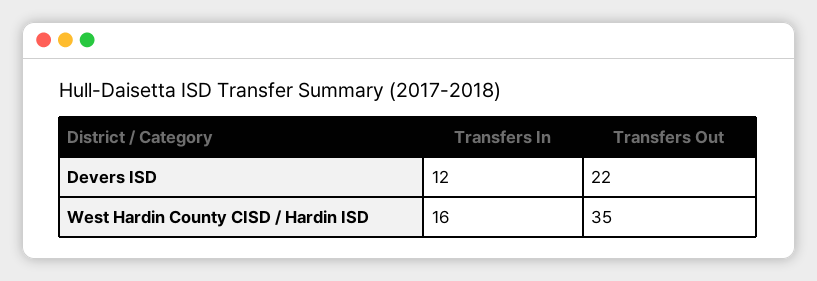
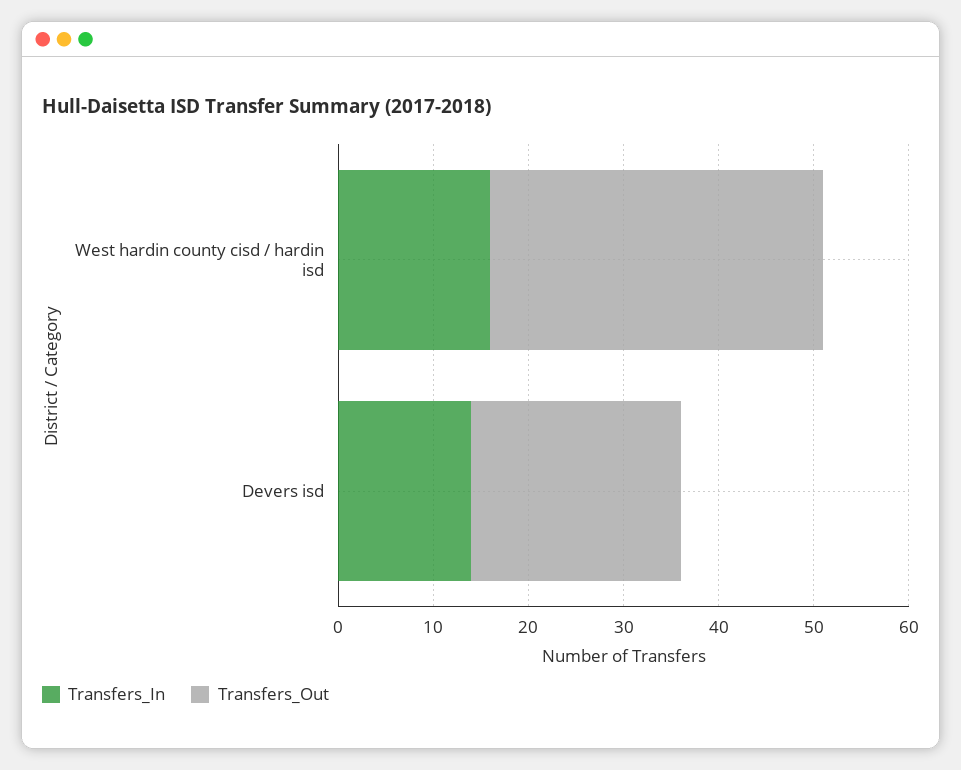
Transfers In, Devers ISD: 12 -> 14

